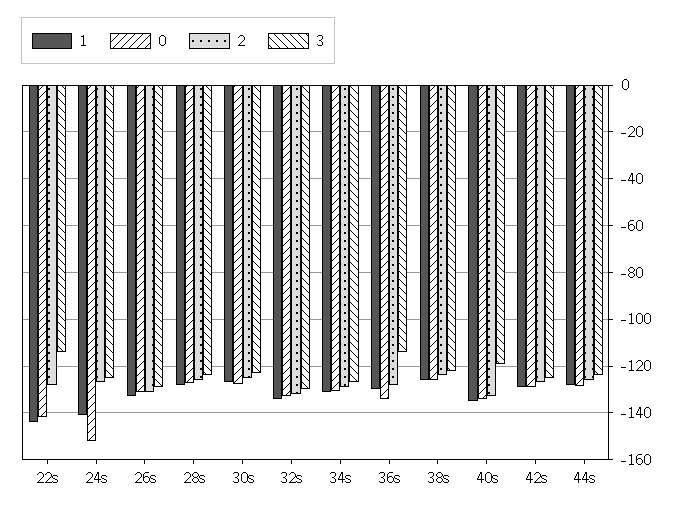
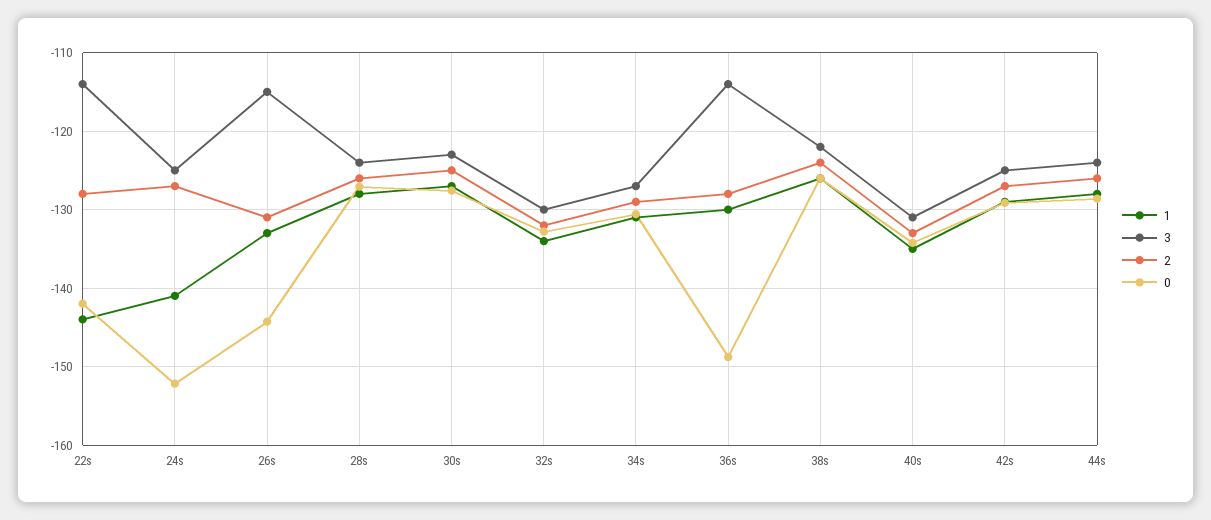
0, 26s: -130 -> -144
3, 26s: -130 -> -115
0, 36s: -135 -> -149
3, 40s: -120 -> -131

